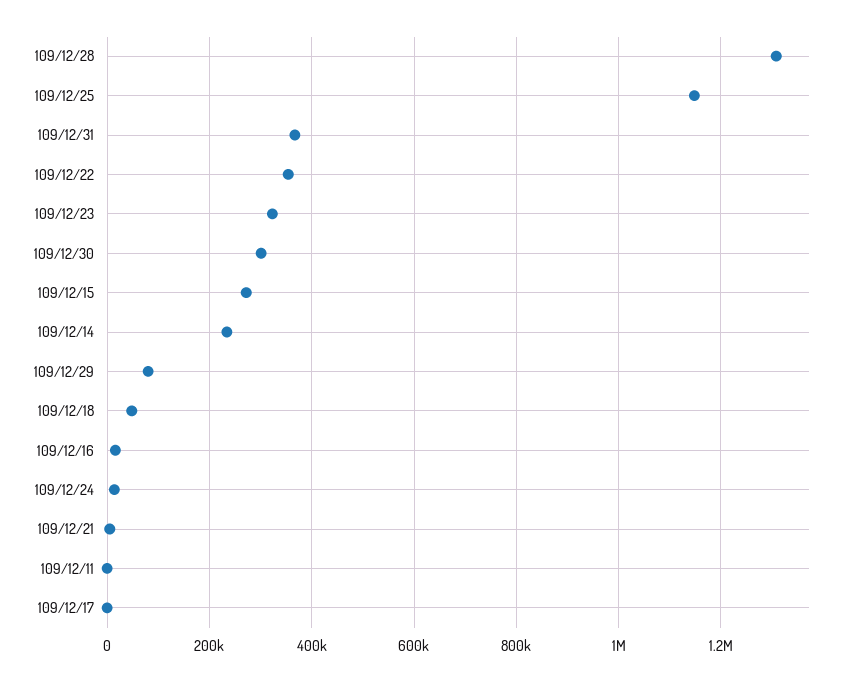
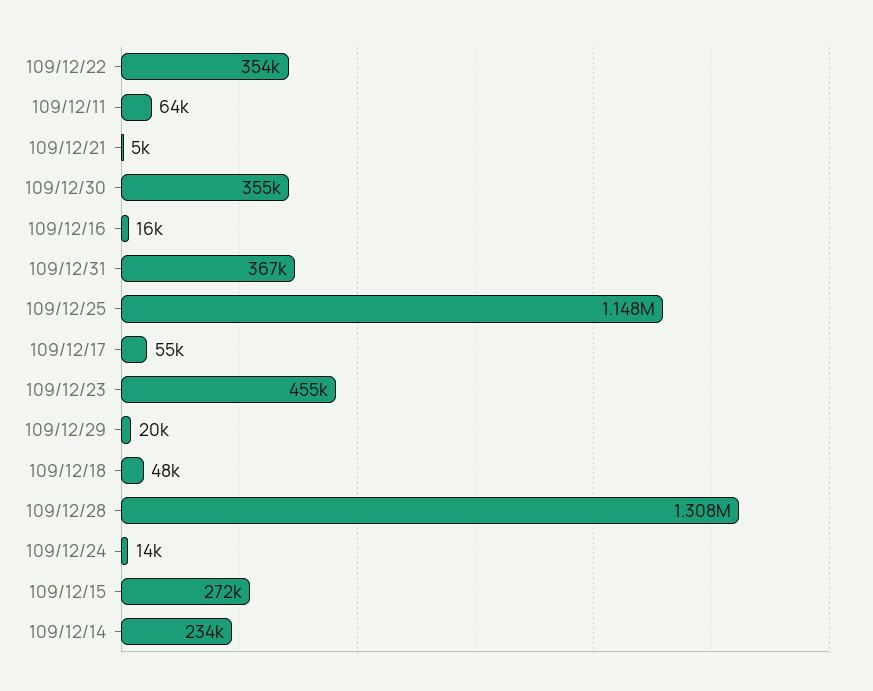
109/12/23: 320000 -> 455000
109/12/30: 300000 -> 355000
109/12/29: 80000 -> 20000
109/12/11: 0 -> 64000
109/12/17: 0 -> 55000

